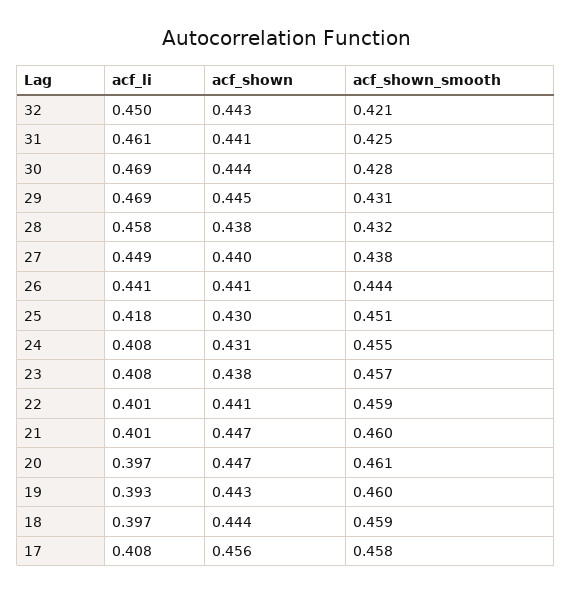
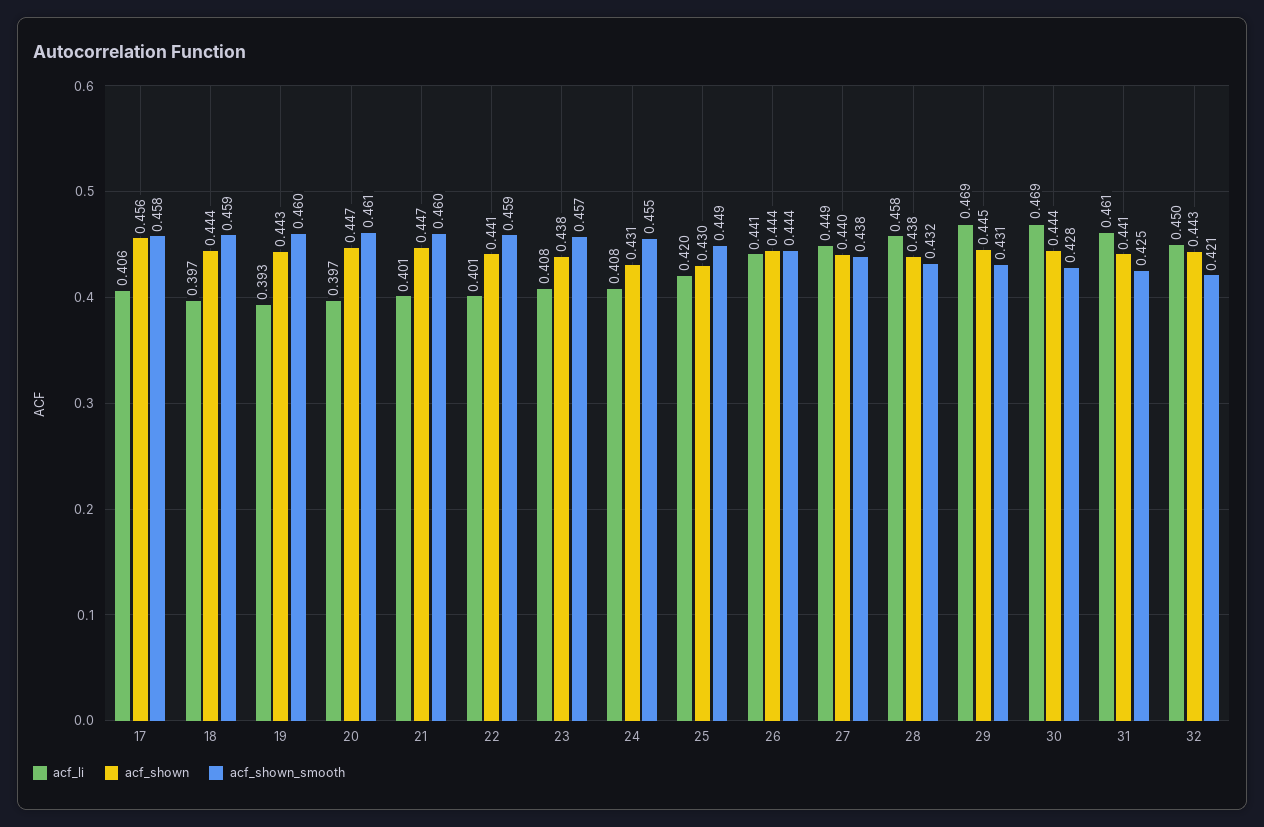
acf_shown, 26: 0.441 -> 0.444
acf_li, 25: 0.418 -> 0.42
acf_shown_smooth, 25: 0.451 -> 0.449
acf_li, 17: 0.408 -> 0.406

